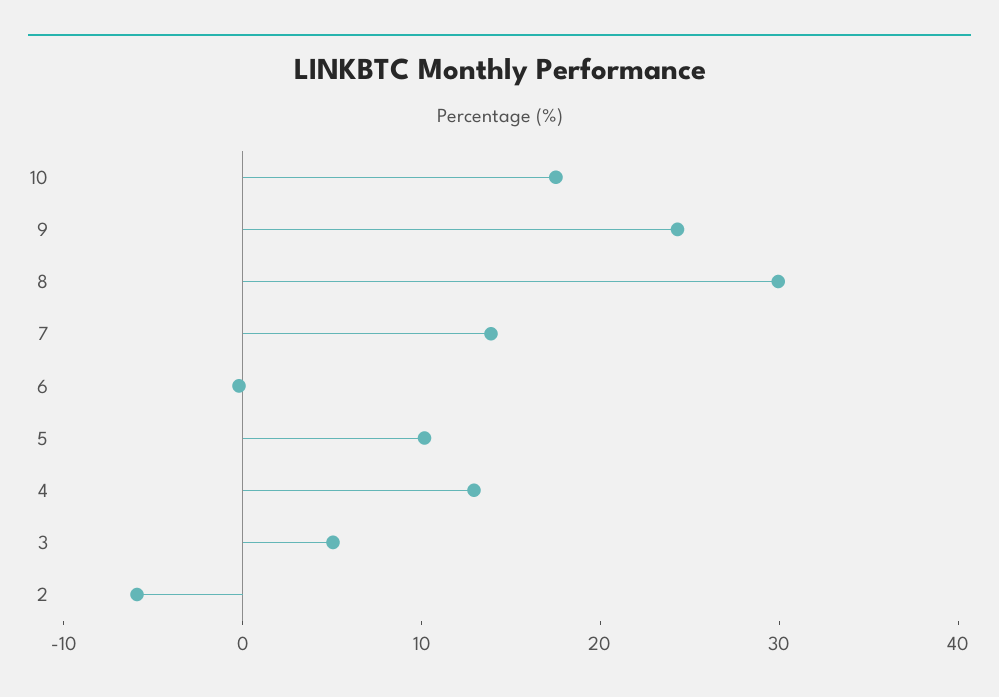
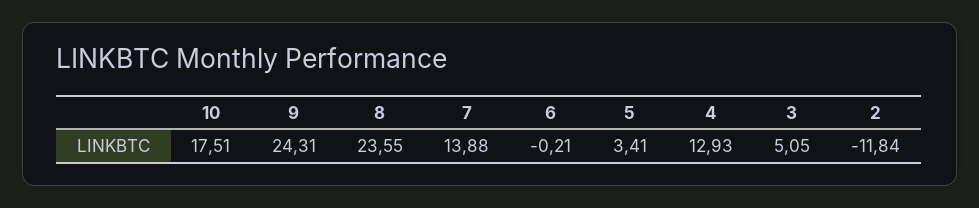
8: 30 -> 23.55
5: 10 -> 3.41
2: -6 -> -11.84

